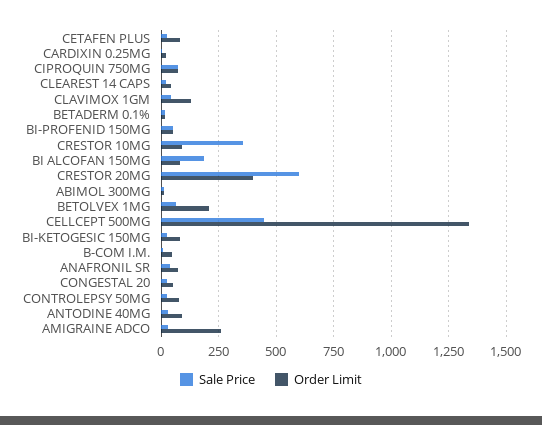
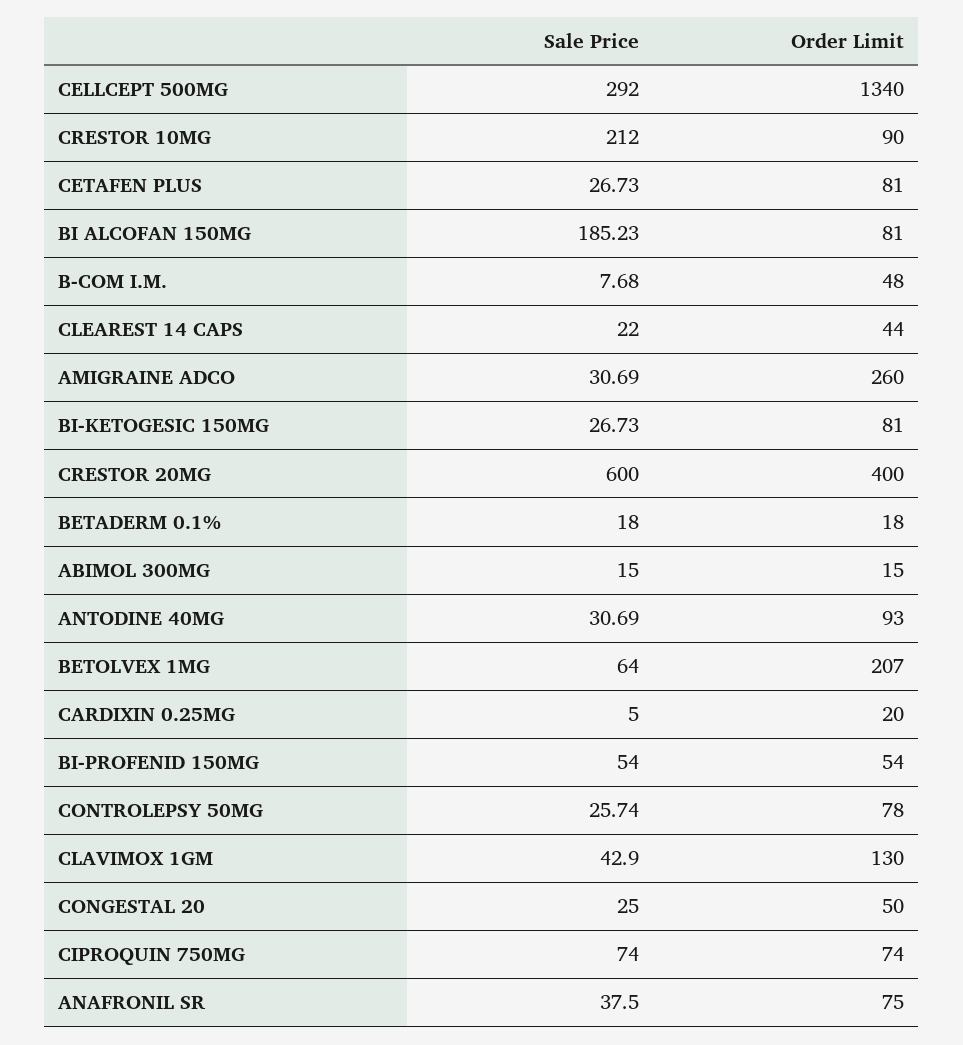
Sale Price, CRESTOR 10MG: 350 -> 212
Sale Price, CELLCEPT 500MG: 450 -> 292

